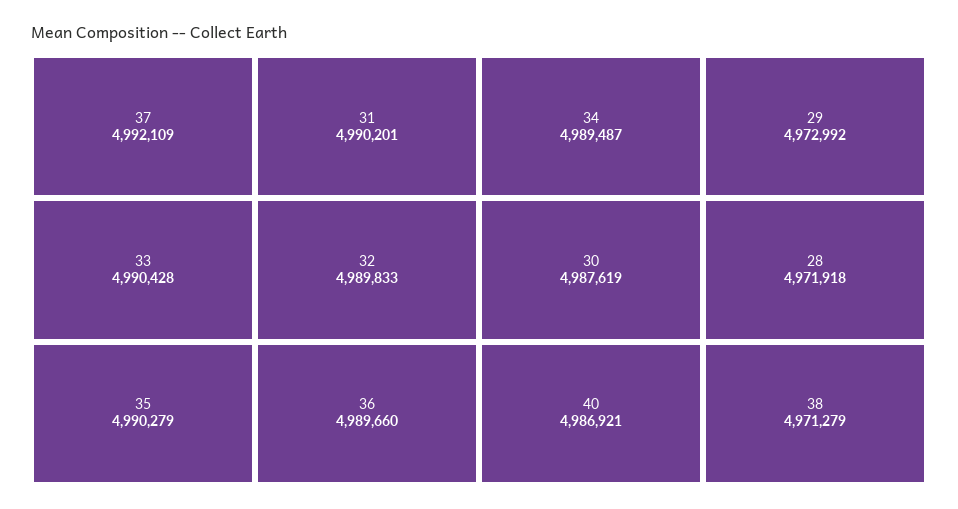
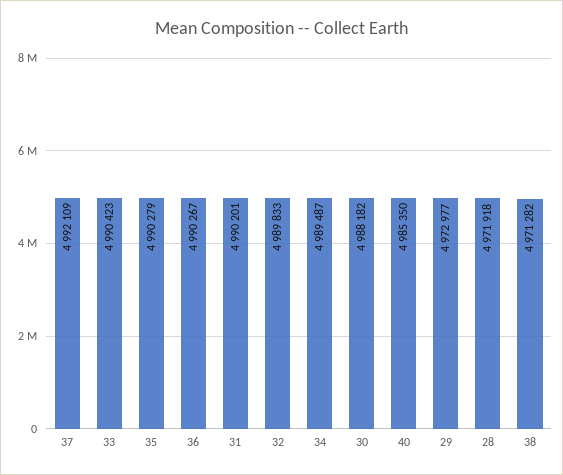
33: 4990428 -> 4990423
36: 4989660 -> 4990267
30: 4987619 -> 4988182
40: 4986921 -> 4985350
29: 4972992 -> 4972977
38: 4971279 -> 4971282

